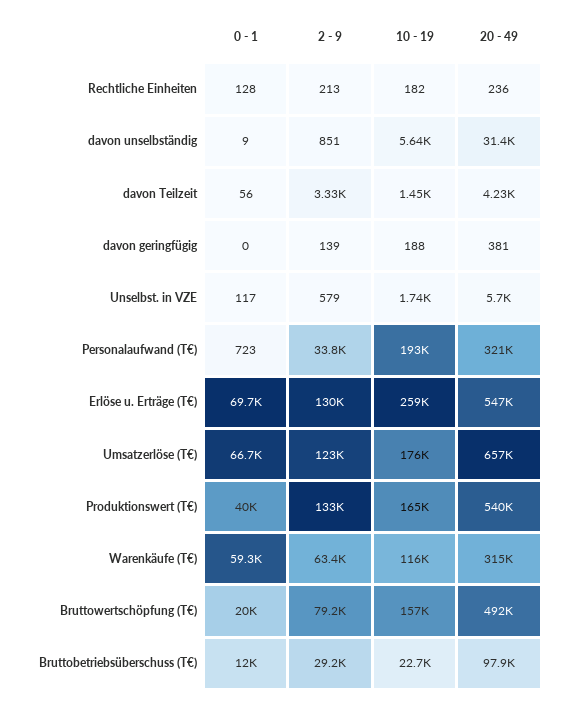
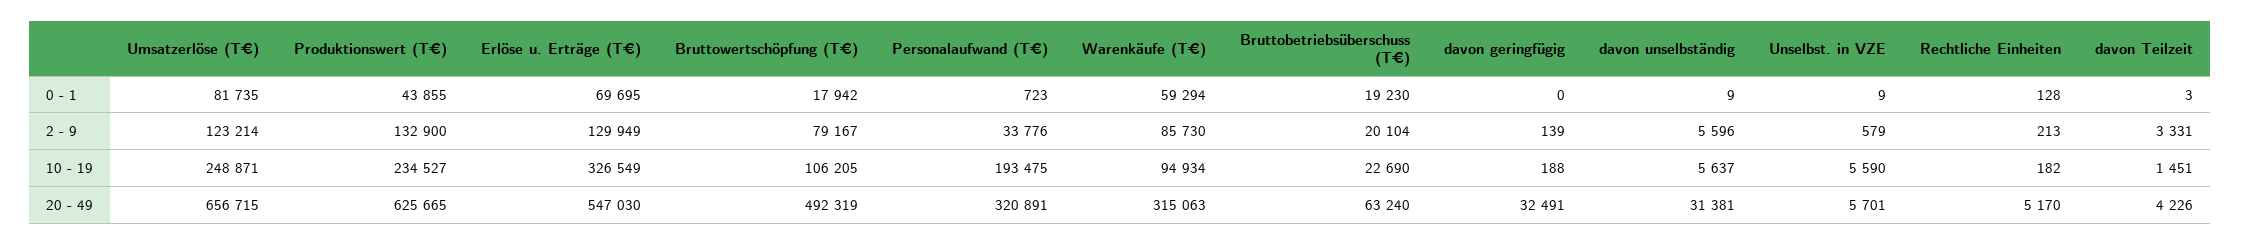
20 - 49, Rechtliche Einheiten: 236 -> 5170
2 - 9, davon unselbständig: 851 -> 5596
0 - 1, davon Teilzeit: 56 -> 3
20 - 49, davon geringfügig: 381 -> 32491
0 - 1, Unselbst. in VZE: 117 -> 9
10 - 19, Unselbst. in VZE: 1740 -> 5590
10 - 19, Erlöse u. Erträge (T€): 259000 -> 326549
0 - 1, Umsatzerlöse (T€): 66700 -> 81735
10 - 19, Umsatzerlöse (T€): 176000 -> 248871
0 - 1, Produktionswert (T€): 40000 -> 43855
10 - 19, Produktionswert (T€): 165000 -> 234527
20 - 49, Produktionswert (T€): 540000 -> 625665
2 - 9, Warenkäufe (T€): 63400 -> 85730
10 - 19, Warenkäufe (T€): 116000 -> 94934
0 - 1, Bruttowertschöpfung (T€): 20000 -> 17942
10 - 19, Bruttowertschöpfung (T€): 157000 -> 106205
0 - 1, Bruttobetriebsüberschuss (T€): 12000 -> 19230
2 - 9, Bruttobetriebsüberschuss (T€): 29200 -> 20104
20 - 49, Bruttobetriebsüberschuss (T€): 97900 -> 63240

